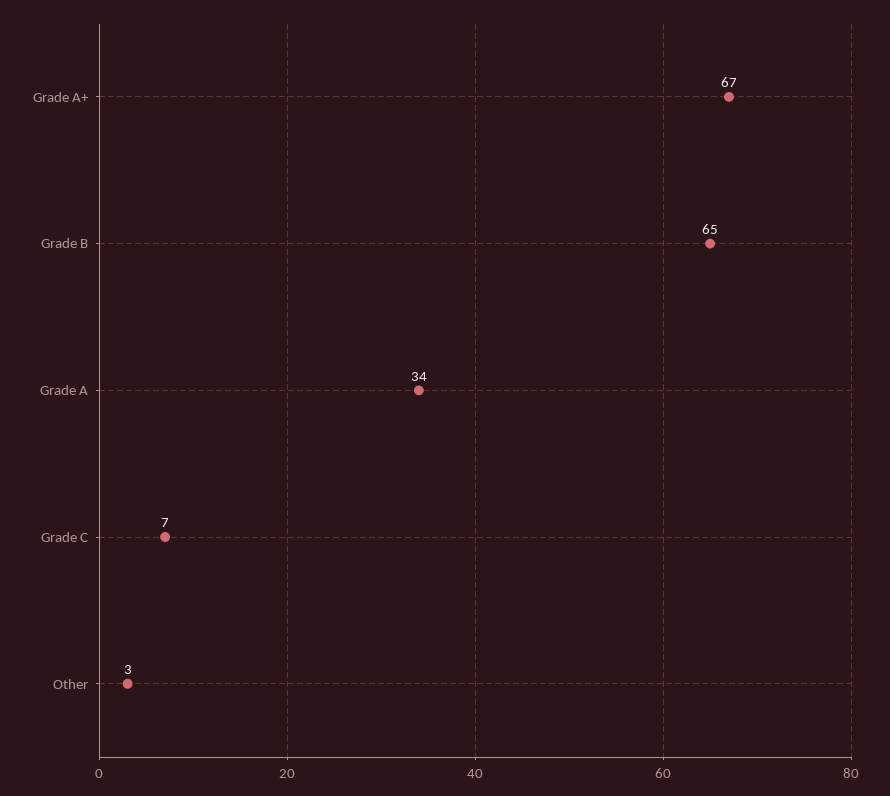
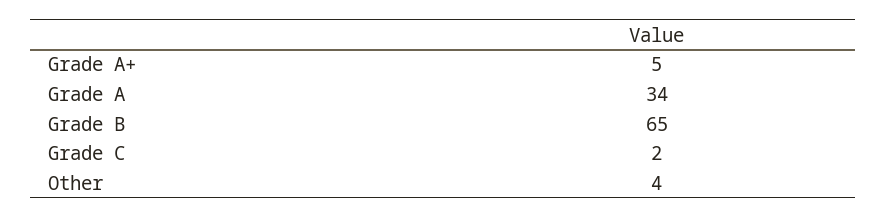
Grade A+: 67 -> 5
Grade C: 7 -> 2
Other: 3 -> 4

